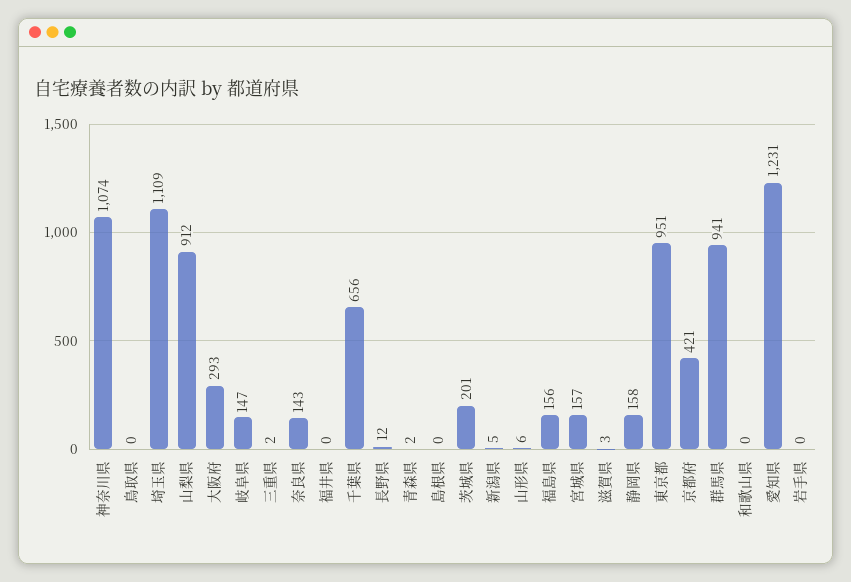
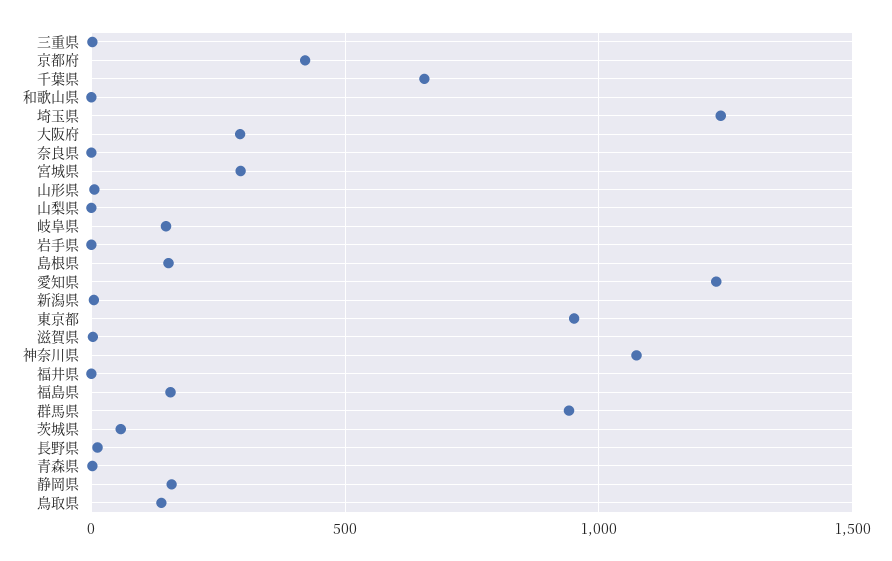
鳥取県: 0 -> 150
埼玉県: 1109 -> 1250
山梨県: 912 -> 0
奈良県: 143 -> 0
島根県: 0 -> 150
茨城県: 201 -> 50
宮城県: 157 -> 300

